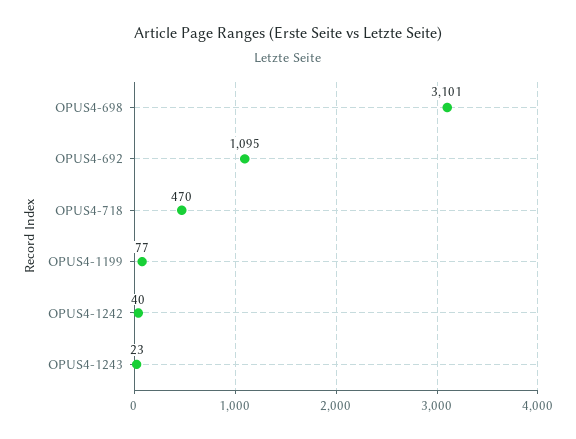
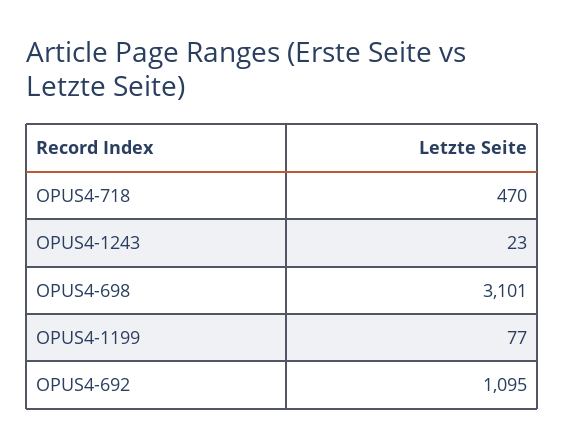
OPUS4-1242: 40 -> none

